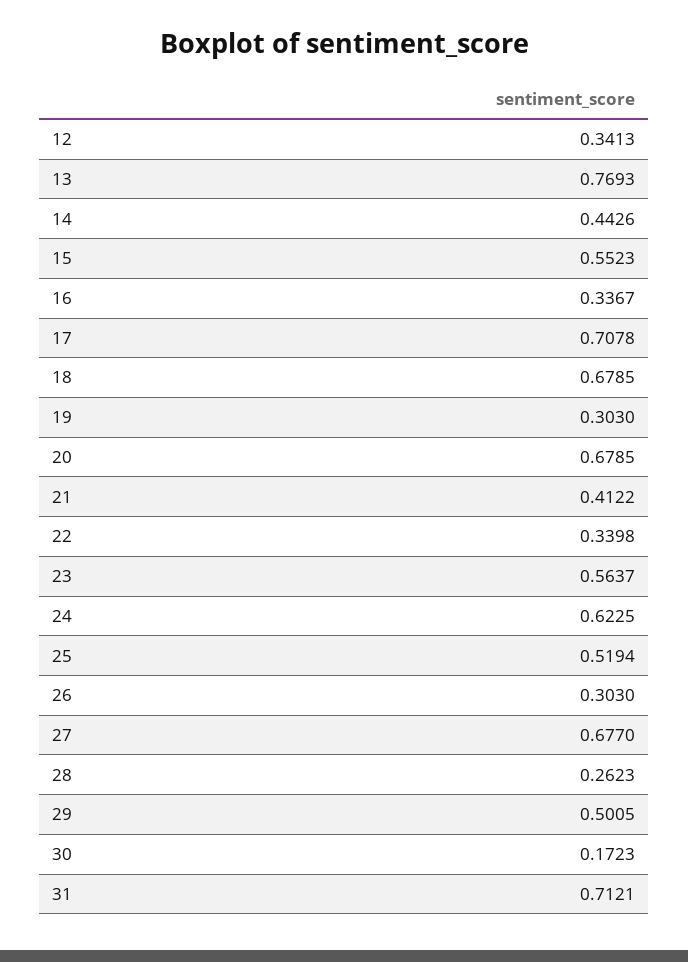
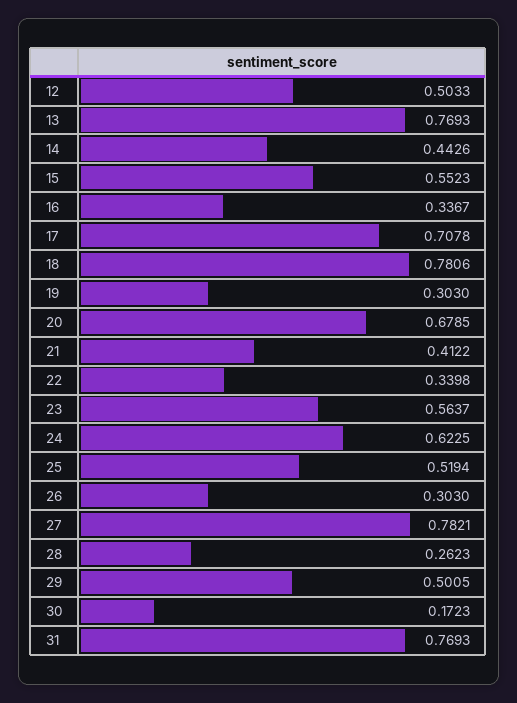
12: 0.3413 -> 0.5033
18: 0.6785 -> 0.7806
27: 0.677 -> 0.7821
31: 0.7121 -> 0.7693

